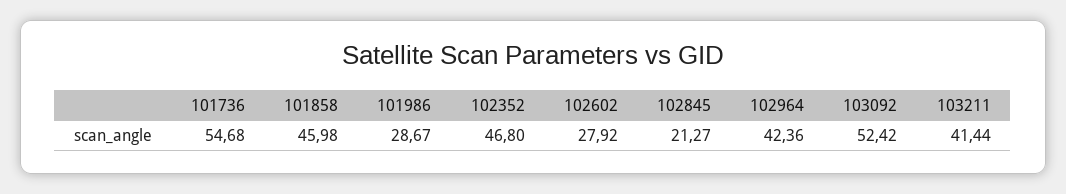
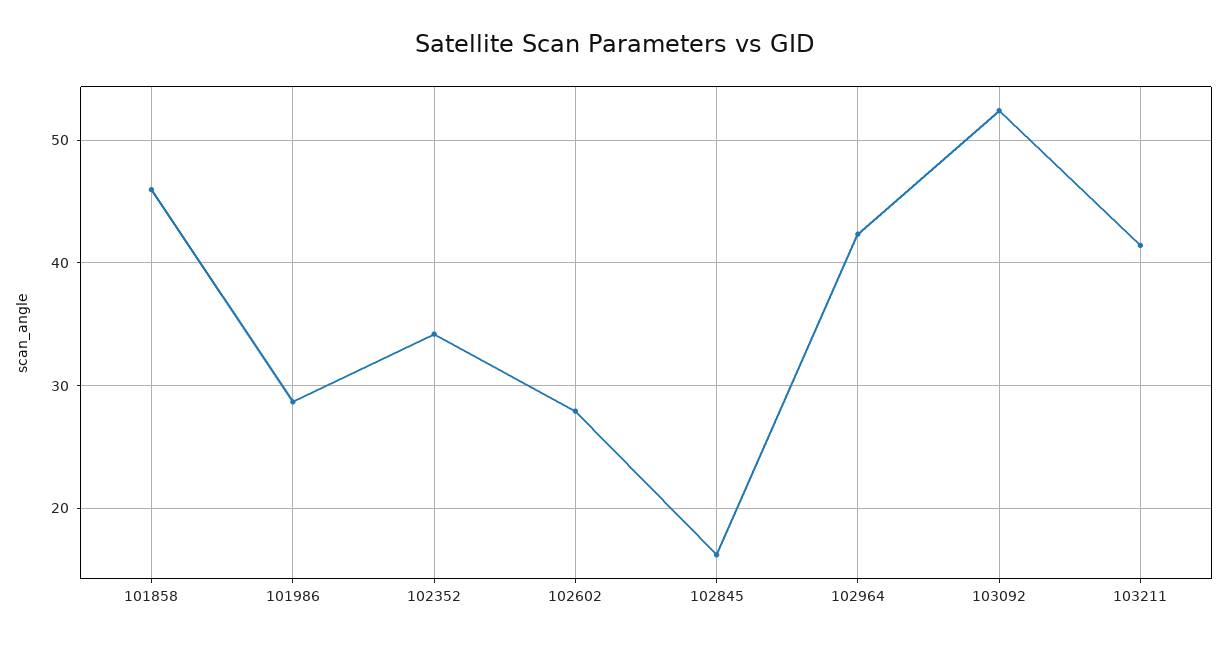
101736: 54.68 -> none
102352: 46.8 -> 34
102845: 21.27 -> 16

